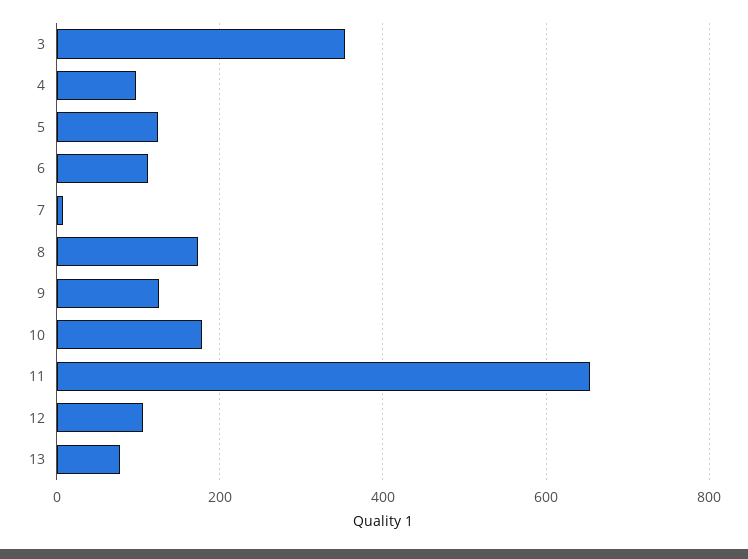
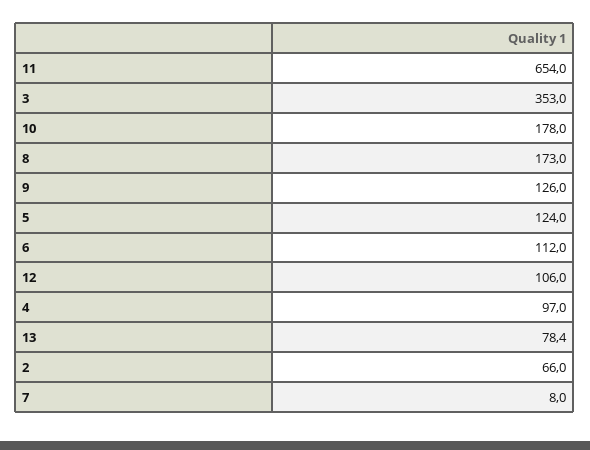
2: none -> 66

